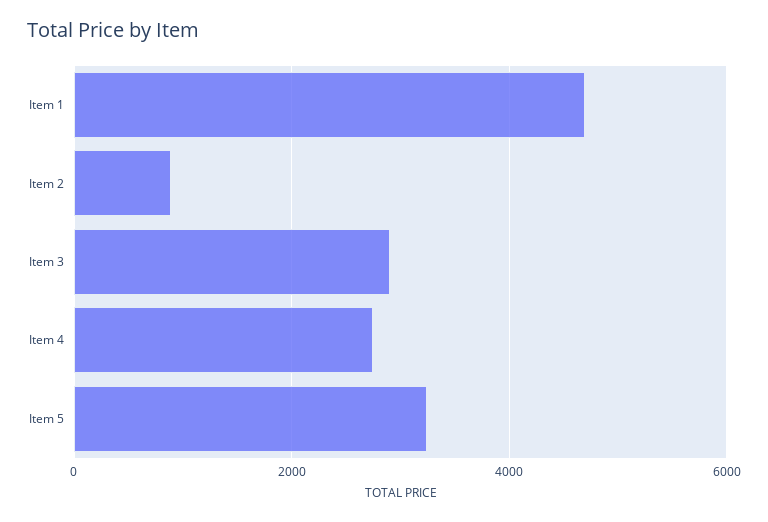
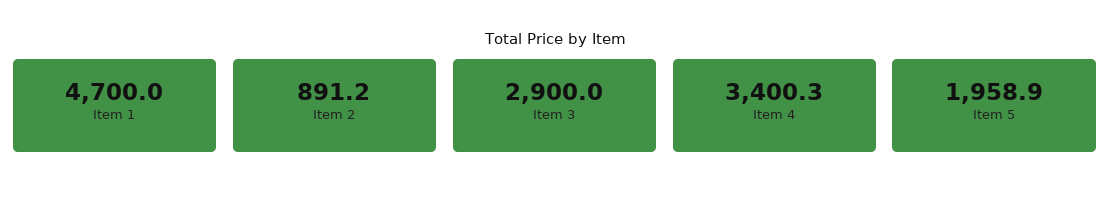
Item 4: 2800 -> 3400.3
Item 5: 3200 -> 1958.9

